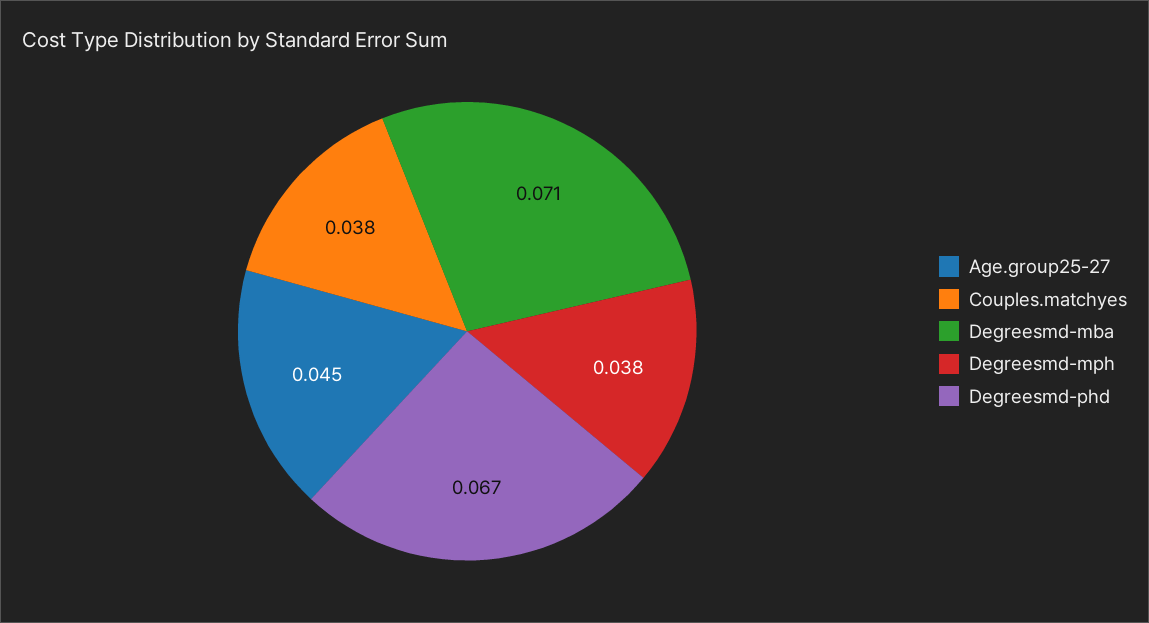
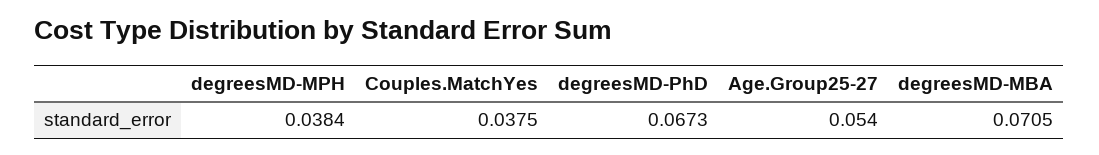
Age.group25-27: 0.045 -> 0.054

